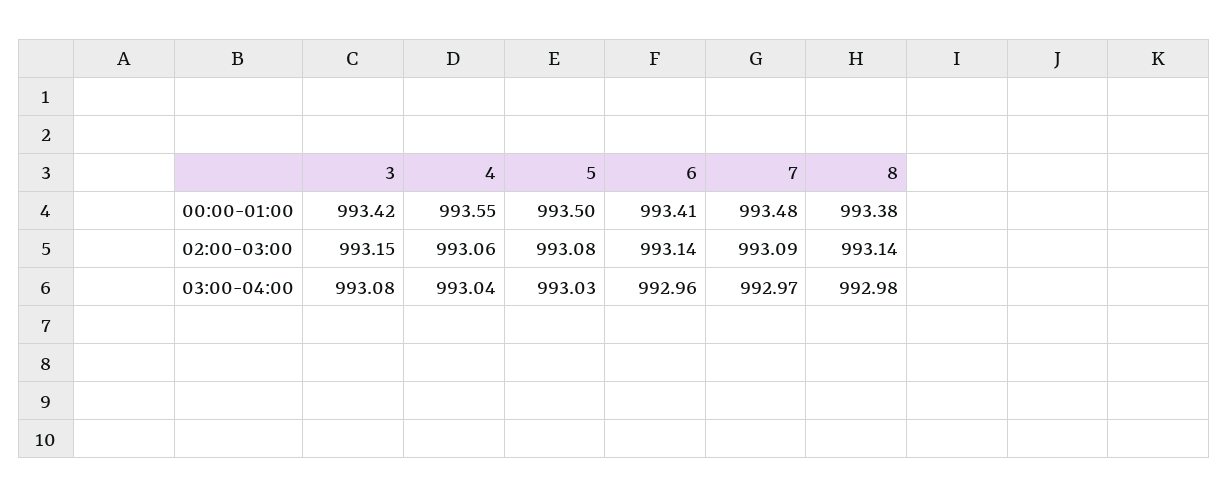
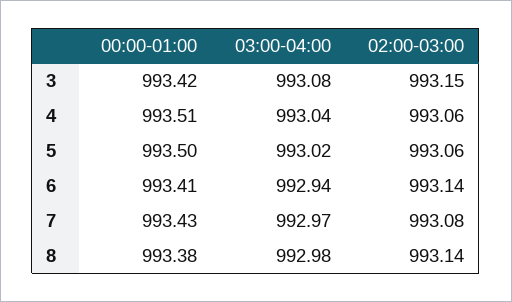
4, 00:00-01:00: 993.55 -> 993.51
7, 00:00-01:00: 993.48 -> 993.43
5, 02:00-03:00: 993.08 -> 993.06
7, 02:00-03:00: 993.09 -> 993.08
5, 03:00-04:00: 993.03 -> 993.02
6, 03:00-04:00: 992.96 -> 992.94

